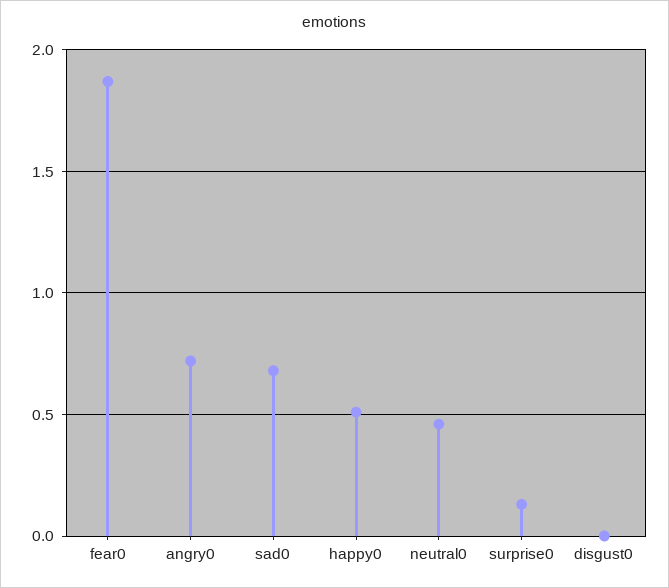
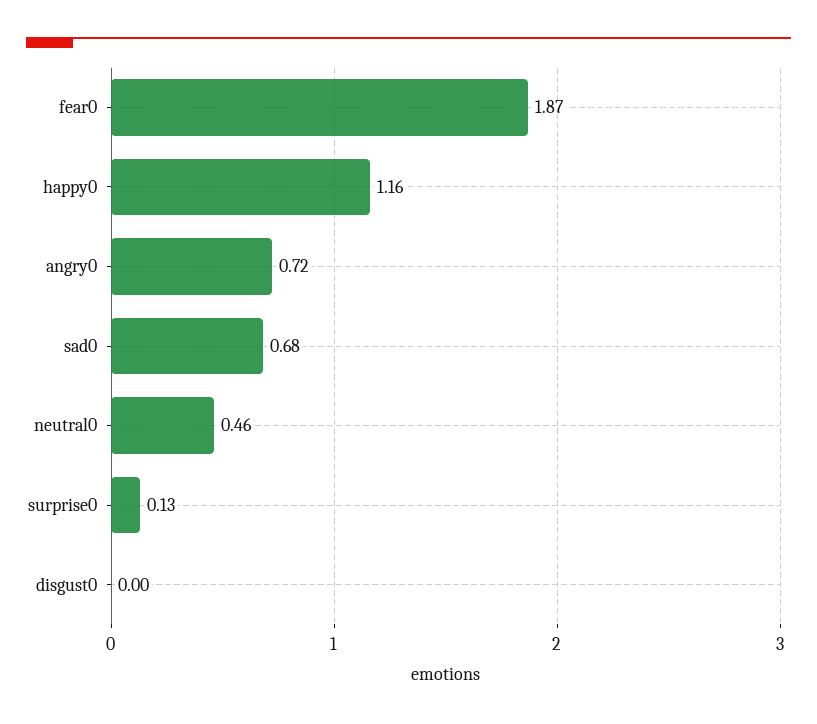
happy0: 0.5 -> 1.16

